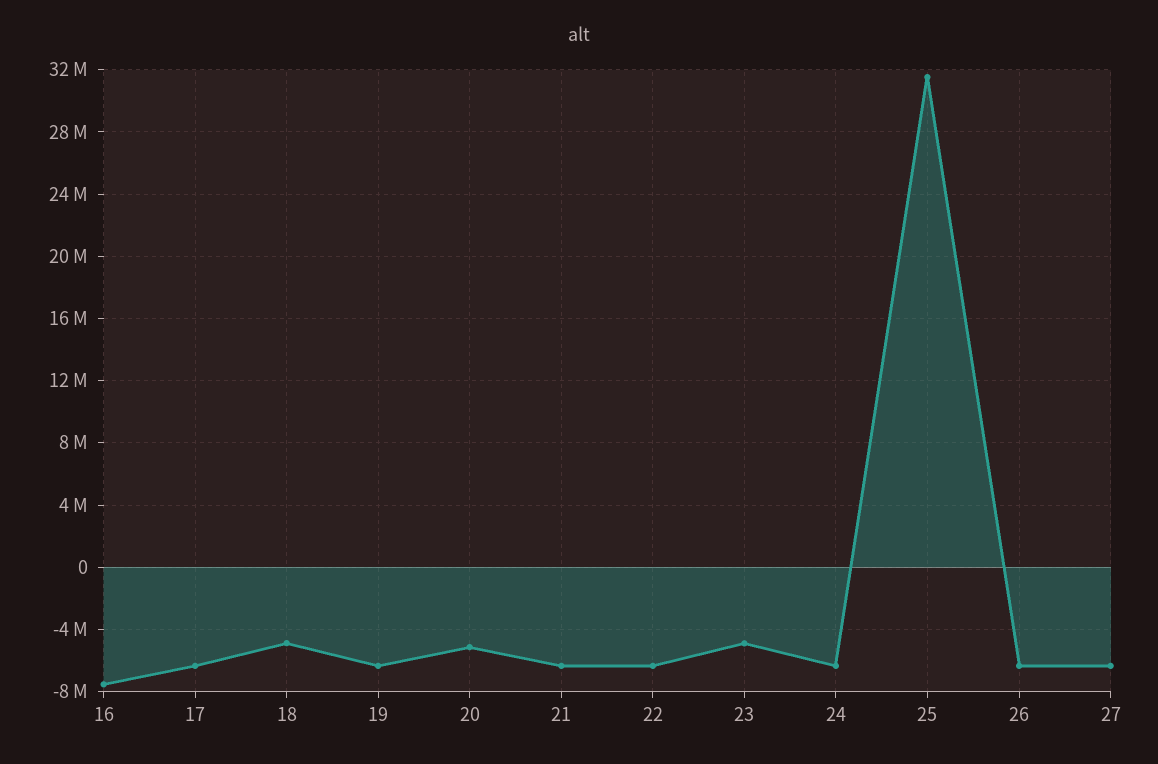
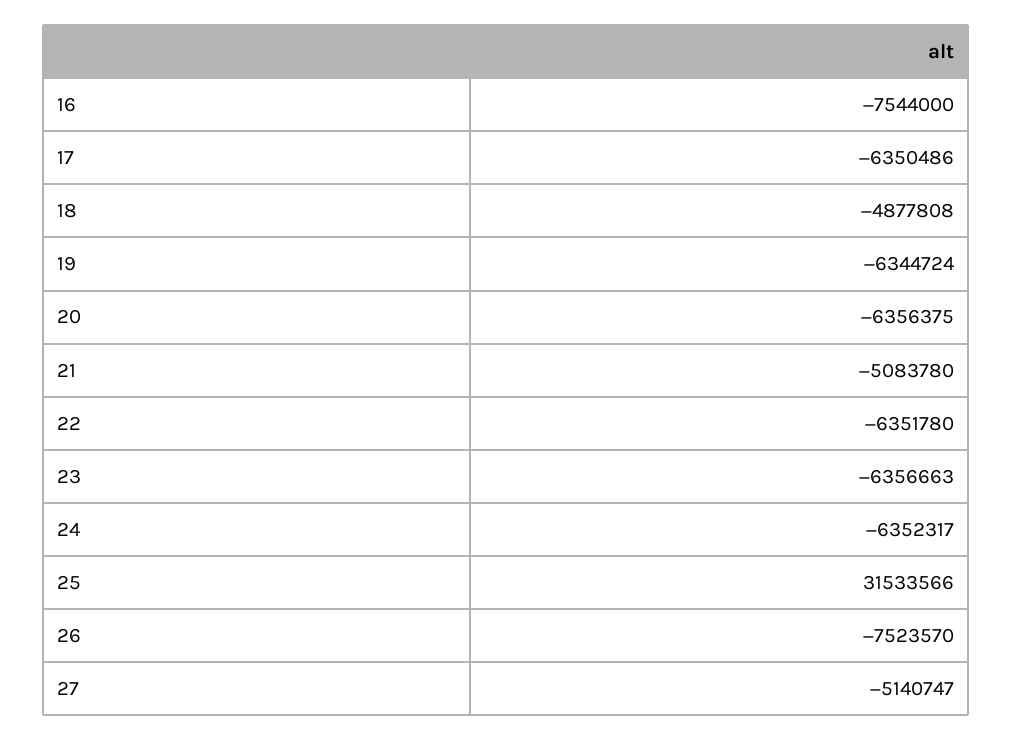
20: -5000000 -> -6356375
21: -6500000 -> -5083780
23: -5000000 -> -6356663
26: -6500000 -> -7523570
27: -6500000 -> -5140747

